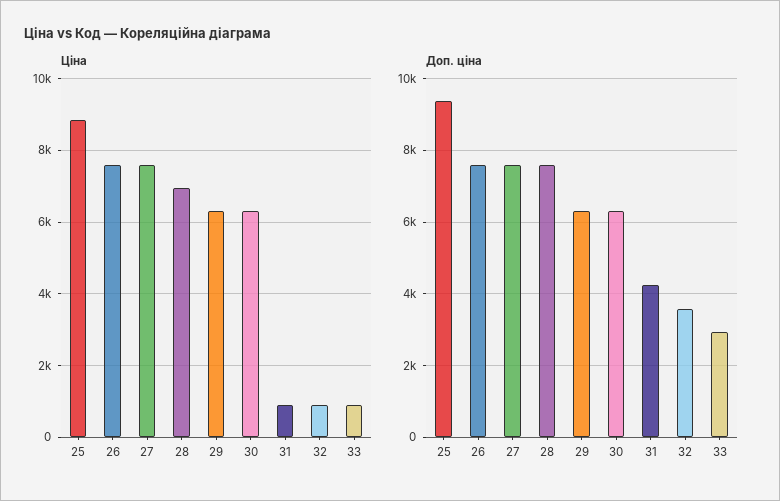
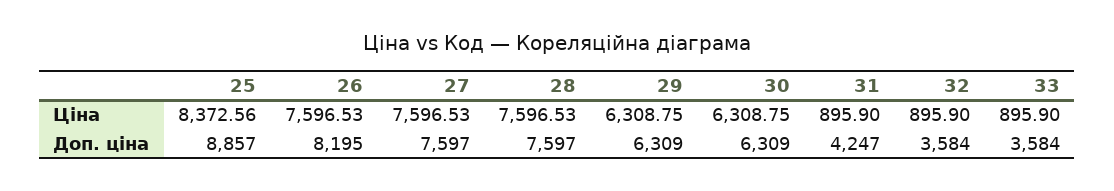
Ціна, 25: 8800 -> 8372.56
Ціна, 28: 7000 -> 7596.53
Доп. ціна, 25: 9400 -> 8857
Доп. ціна, 26: 7600 -> 8195
Доп. ціна, 33: 3000 -> 3584

